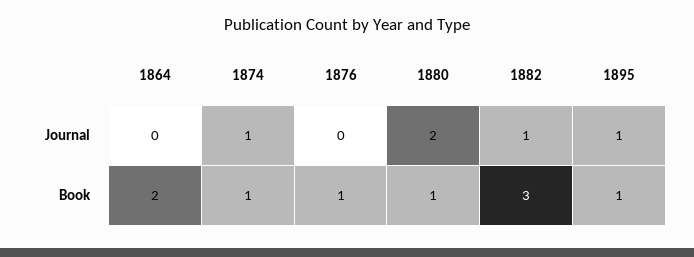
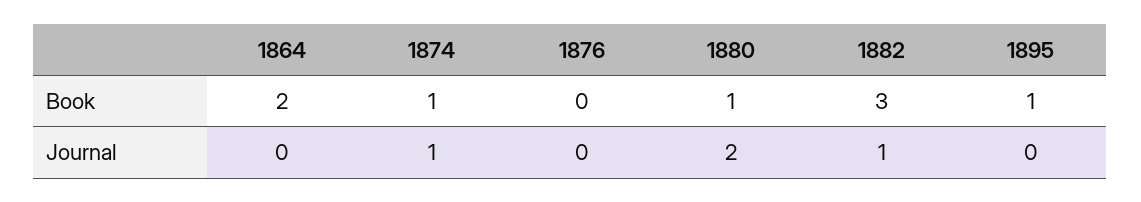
1895, Journal: 1 -> 0
1876, Book: 1 -> 0

